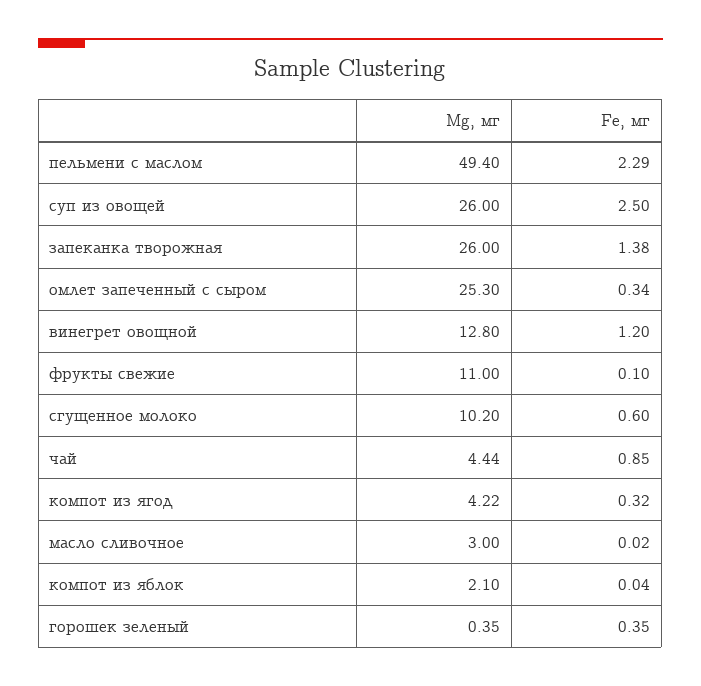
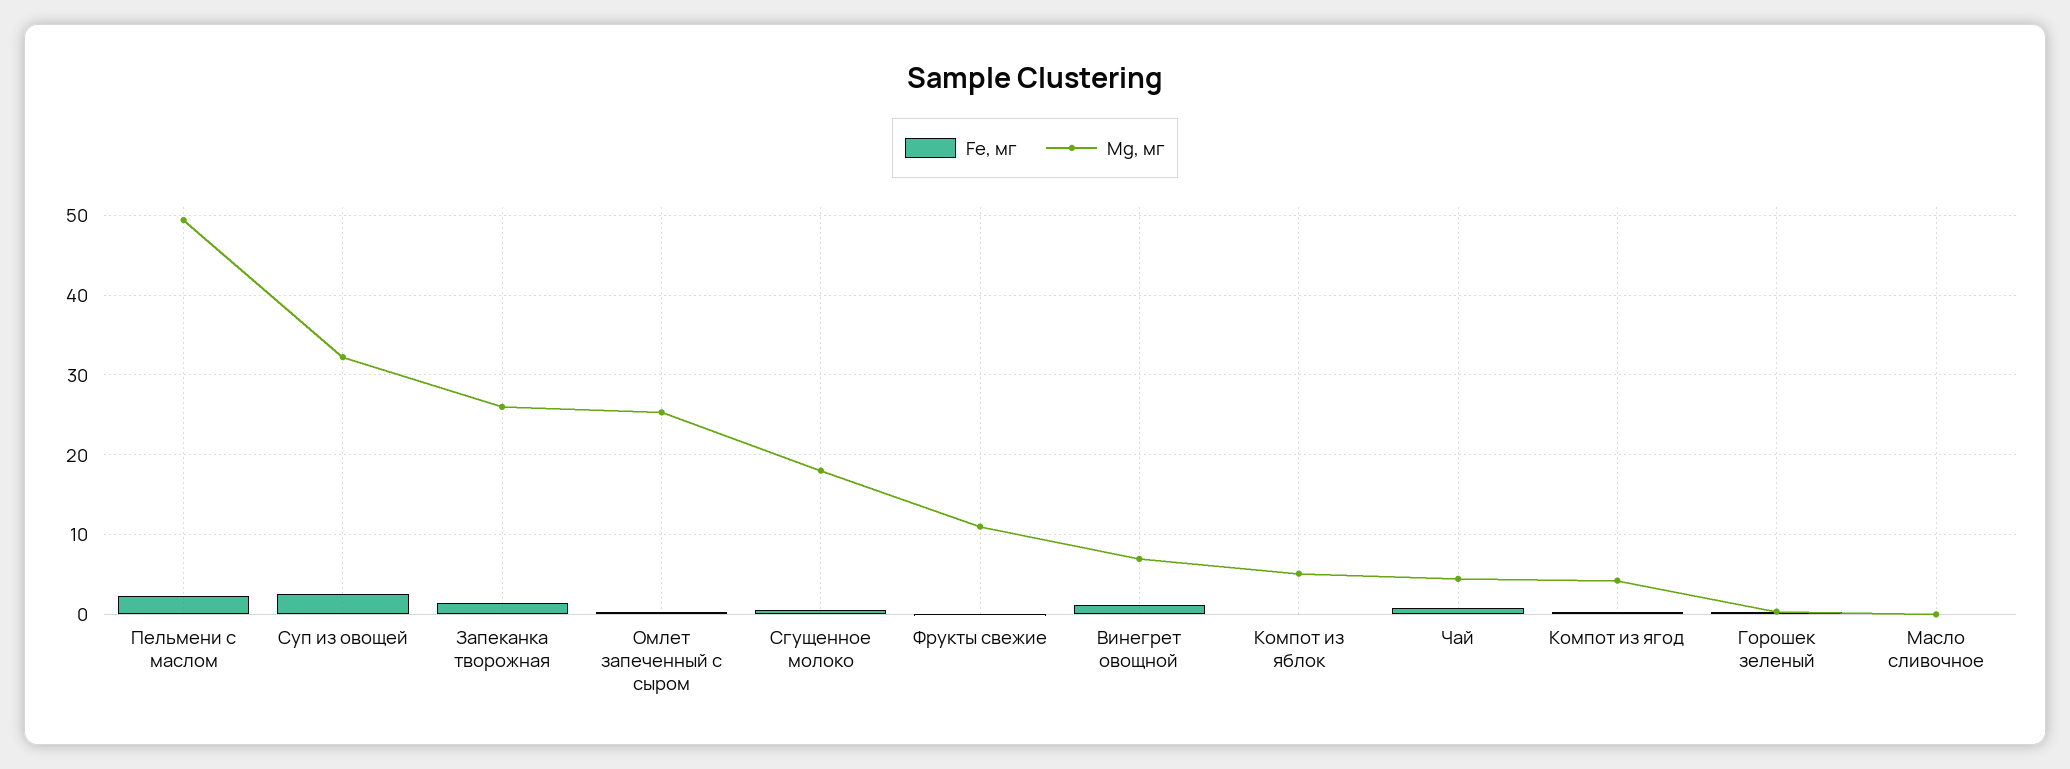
Mg, мг, суп из овощей: 26 -> 32
Mg, мг, винегрет овощной: 12.8 -> 7
Mg, мг, сгущенное молоко: 10.2 -> 18
Mg, мг, масло сливочное: 3 -> 0
Mg, мг, компот из яблок: 2.1 -> 5

